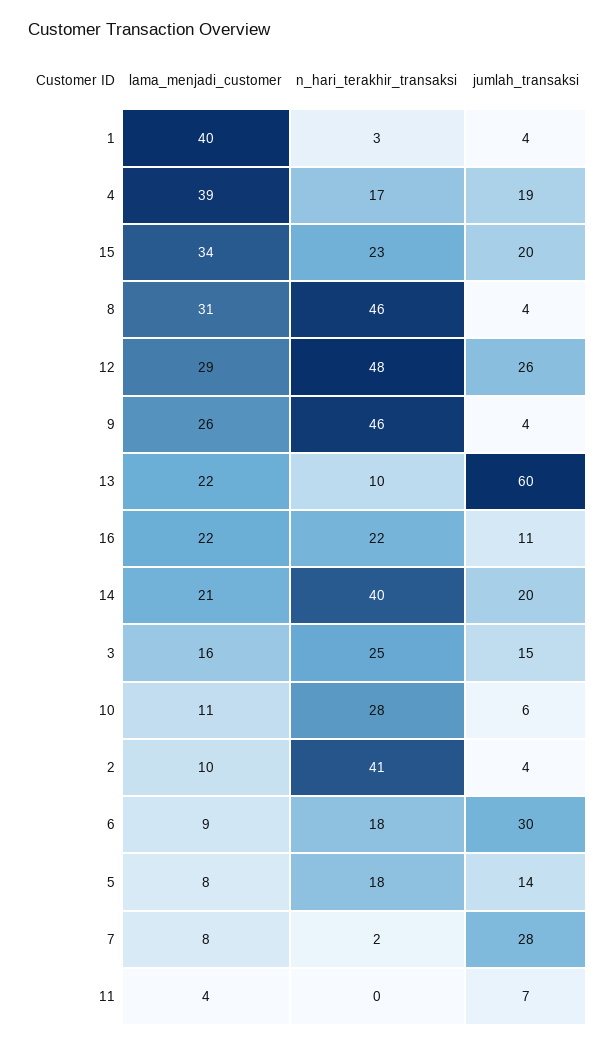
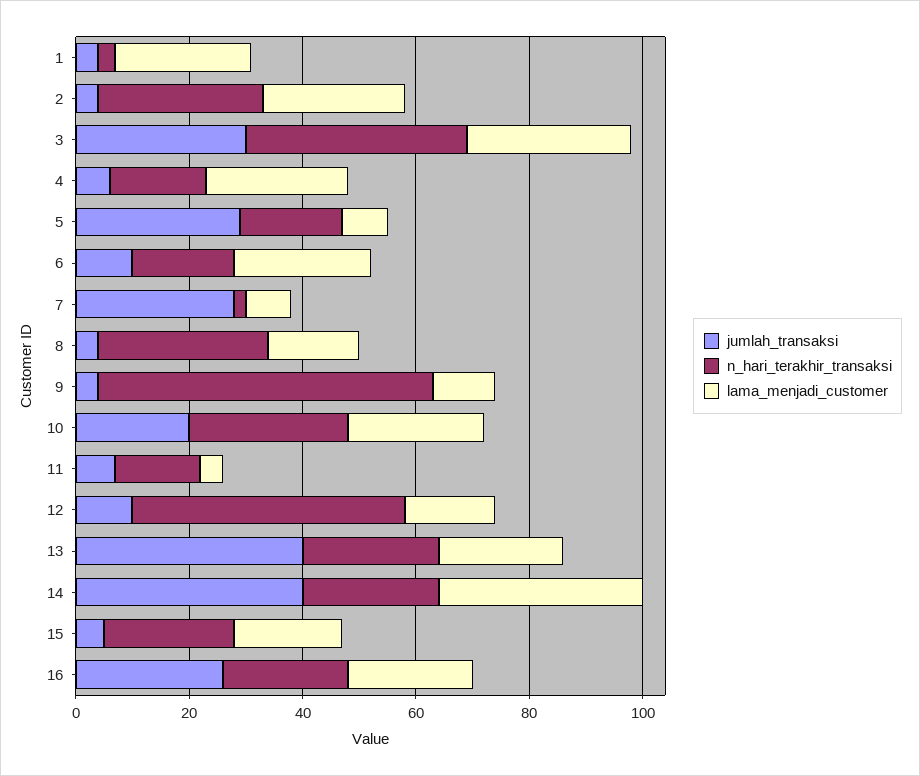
lama_menjadi_customer, 1: 40 -> 25
lama_menjadi_customer, 4: 39 -> 25
jumlah_transaksi, 4: 19 -> 5
lama_menjadi_customer, 15: 34 -> 20
jumlah_transaksi, 15: 20 -> 5
lama_menjadi_customer, 8: 31 -> 15
n_hari_terakhir_transaksi, 8: 46 -> 30
lama_menjadi_customer, 12: 29 -> 15
jumlah_transaksi, 12: 26 -> 10
lama_menjadi_customer, 9: 26 -> 10
n_hari_terakhir_transaksi, 9: 46 -> 60
n_hari_terakhir_transaksi, 13: 10 -> 25
jumlah_transaksi, 13: 60 -> 40
jumlah_transaksi, 16: 11 -> 25
lama_menjadi_customer, 14: 21 -> 35
n_hari_terakhir_transaksi, 14: 40 -> 25
jumlah_transaksi, 14: 20 -> 40
lama_menjadi_customer, 3: 16 -> 30
n_hari_terakhir_transaksi, 3: 25 -> 40
jumlah_transaksi, 3: 15 -> 30
lama_menjadi_customer, 10: 11 -> 25
jumlah_transaksi, 10: 6 -> 20
lama_menjadi_customer, 2: 10 -> 25
n_hari_terakhir_transaksi, 2: 41 -> 30
lama_menjadi_customer, 6: 9 -> 25
jumlah_transaksi, 6: 30 -> 10
jumlah_transaksi, 5: 14 -> 30
n_hari_terakhir_transaksi, 11: 0 -> 15

